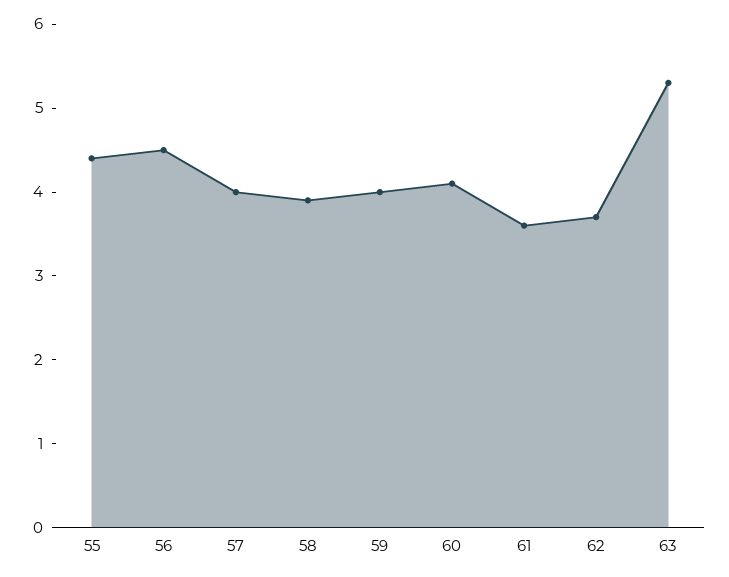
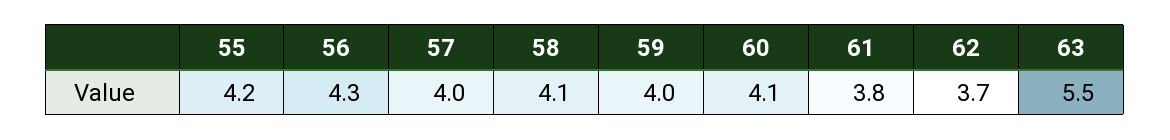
55: 4.4 -> 4.2
56: 4.5 -> 4.3
58: 3.9 -> 4.1
61: 3.6 -> 3.8
63: 5.3 -> 5.5

